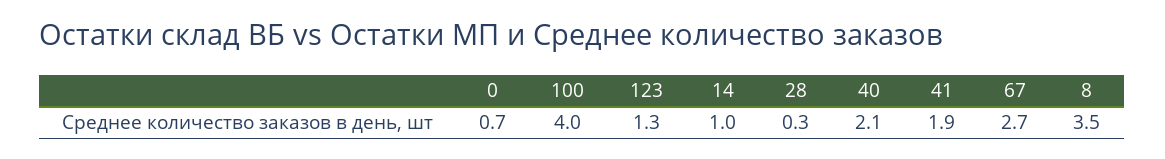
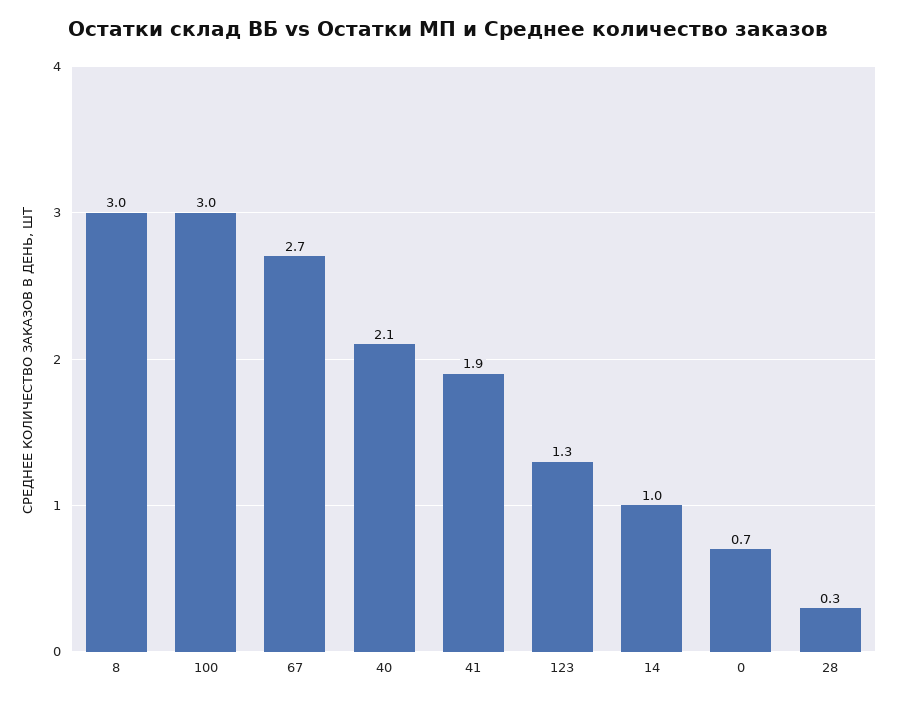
100: 4 -> 3
8: 3.5 -> 3

